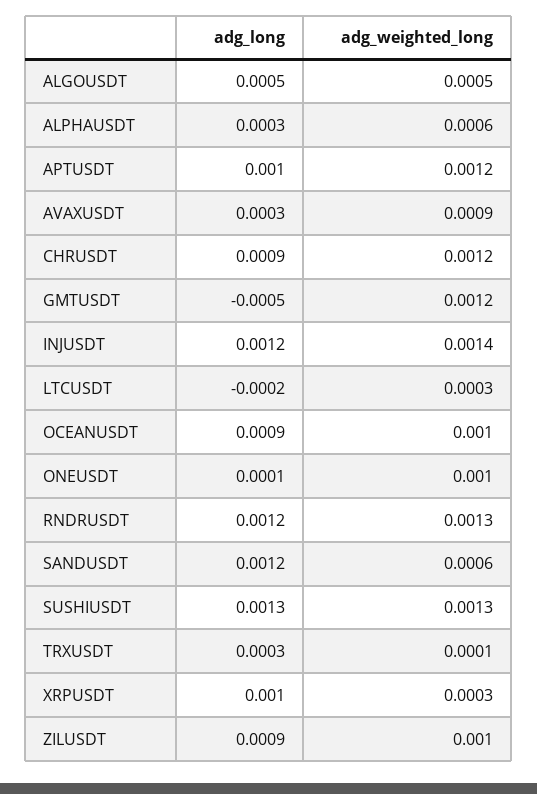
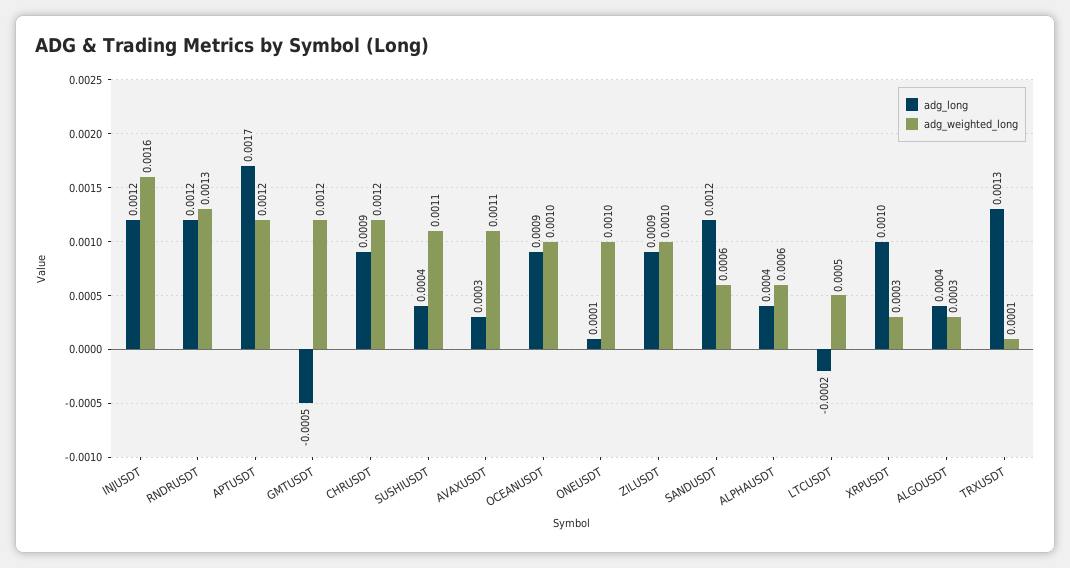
adg_long, ALGOUSDT: 0.0005 -> 0.0004
adg_weighted_long, ALGOUSDT: 0.0005 -> 0.0003
adg_long, ALPHAUSDT: 0.0003 -> 0.0004
adg_long, APTUSDT: 0.001 -> 0.0017
adg_weighted_long, AVAXUSDT: 0.0009 -> 0.0011
adg_weighted_long, INJUSDT: 0.0014 -> 0.0016
adg_weighted_long, LTCUSDT: 0.0003 -> 0.0005
adg_long, SUSHIUSDT: 0.0013 -> 0.0004
adg_weighted_long, SUSHIUSDT: 0.0013 -> 0.0011
adg_long, TRXUSDT: 0.0003 -> 0.0013

